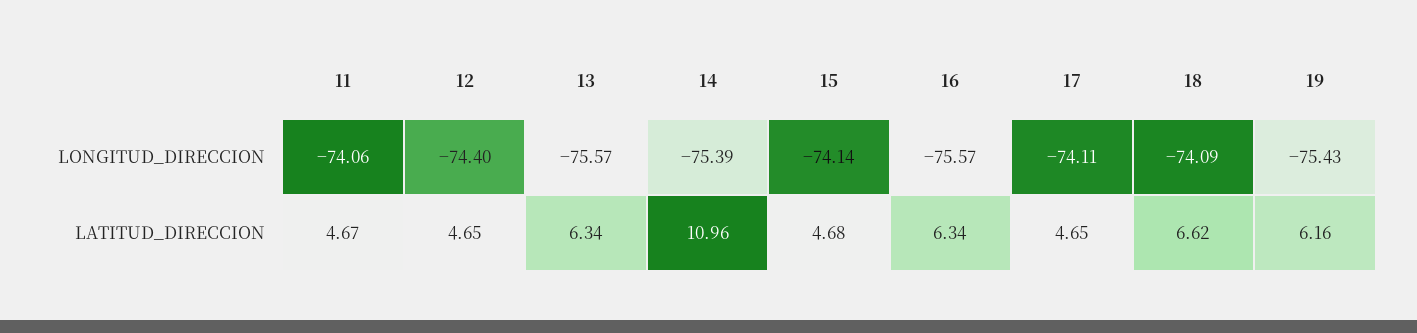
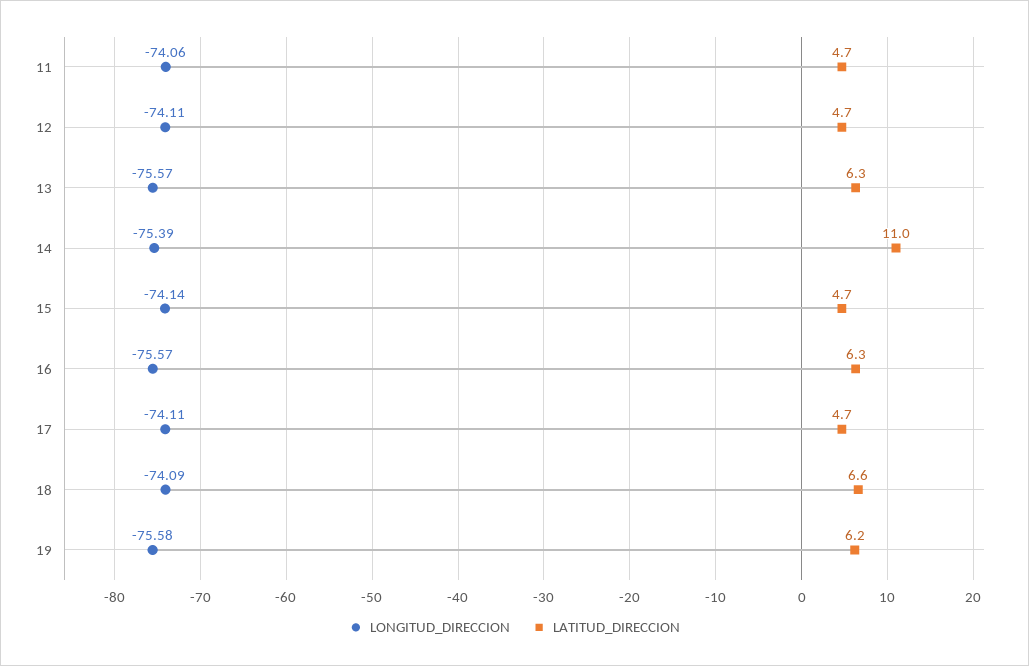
LONGITUD_DIRECCION, 12: -74.4 -> -74.11
LONGITUD_DIRECCION, 19: -75.43 -> -75.58

